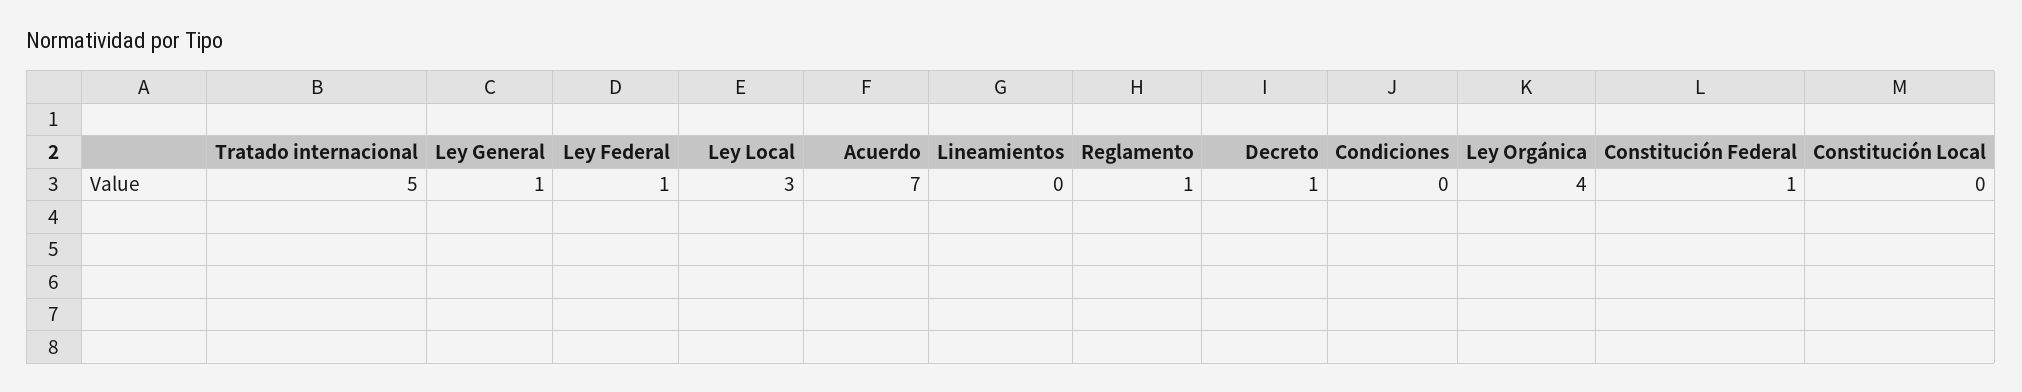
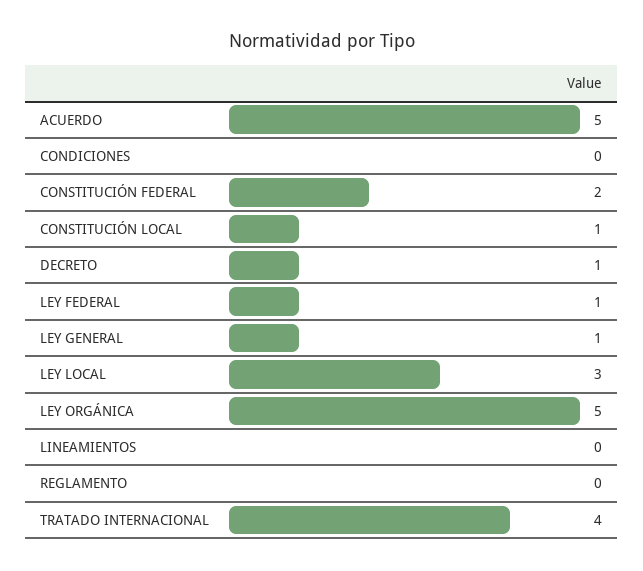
Tratado internacional: 5 -> 4
Acuerdo: 7 -> 5
Reglamento: 1 -> 0
Ley Orgánica: 4 -> 5
Constitución Federal: 1 -> 2
Constitución Local: 0 -> 1

